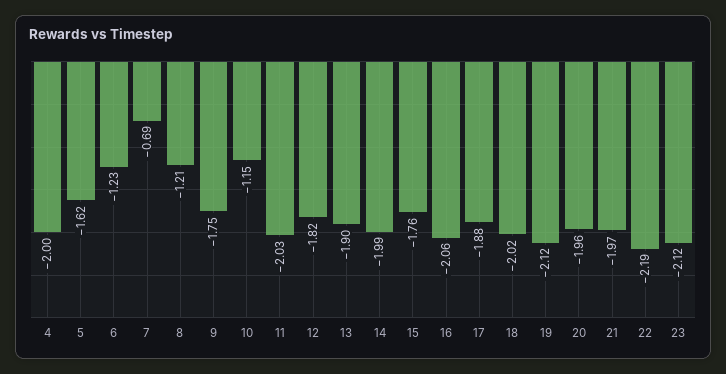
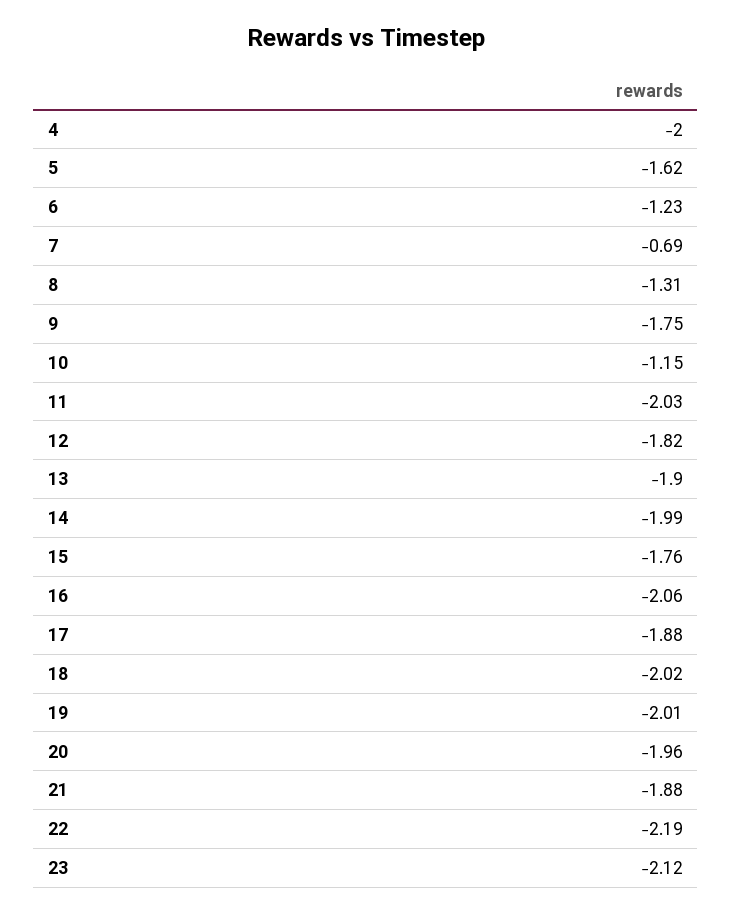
8: -1.21 -> -1.31
19: -2.12 -> -2.01
21: -1.97 -> -1.88

